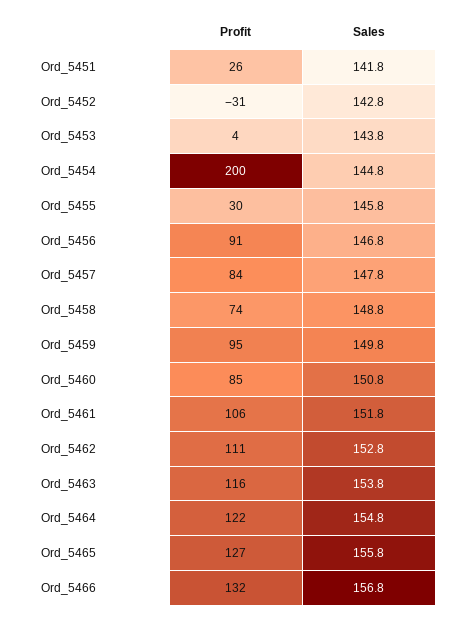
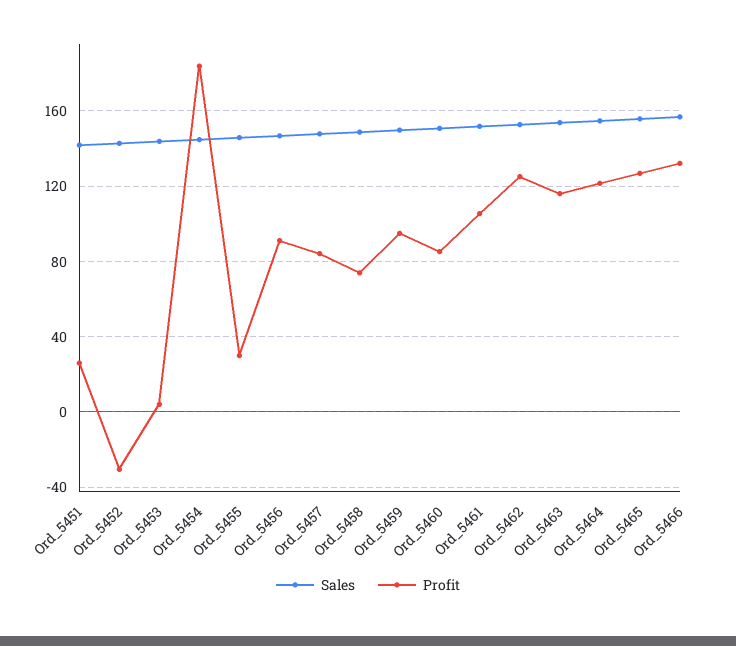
Profit, Ord_5454: 200 -> 185
Profit, Ord_5462: 111 -> 125

